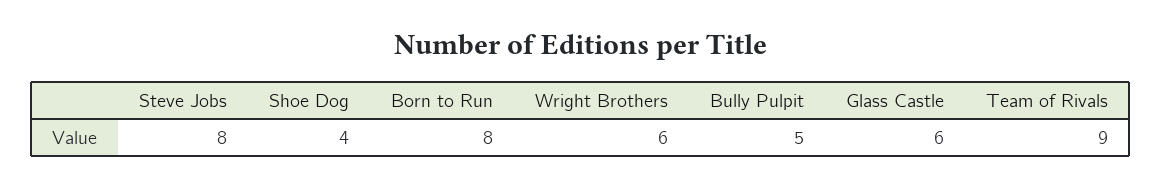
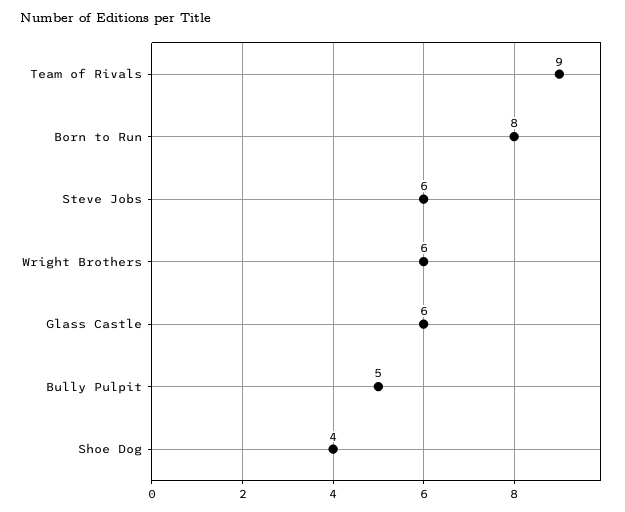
Steve Jobs: 8 -> 6

